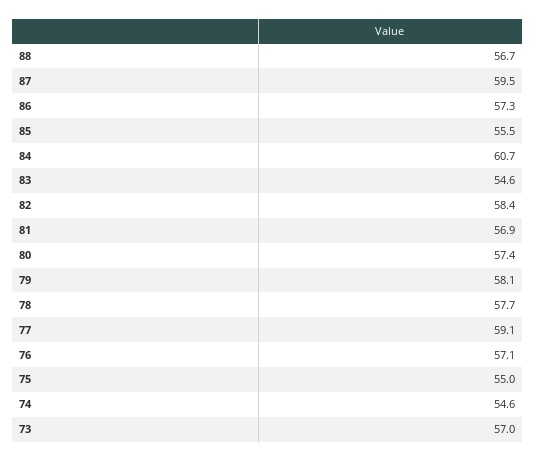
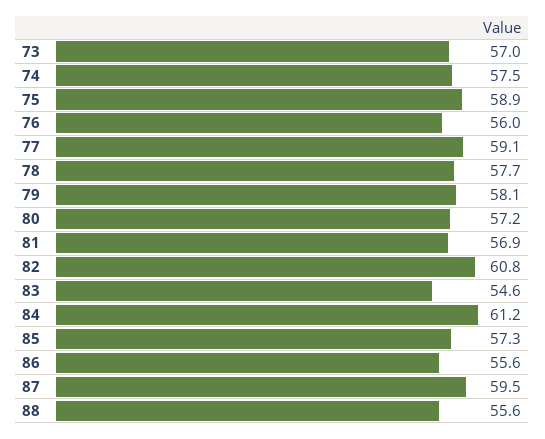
88: 56.7 -> 55.6
86: 57.3 -> 55.6
85: 55.5 -> 57.3
84: 60.7 -> 61.2
82: 58.4 -> 60.8
80: 57.4 -> 57.2
76: 57.1 -> 56
75: 55 -> 58.9
74: 54.6 -> 57.5

